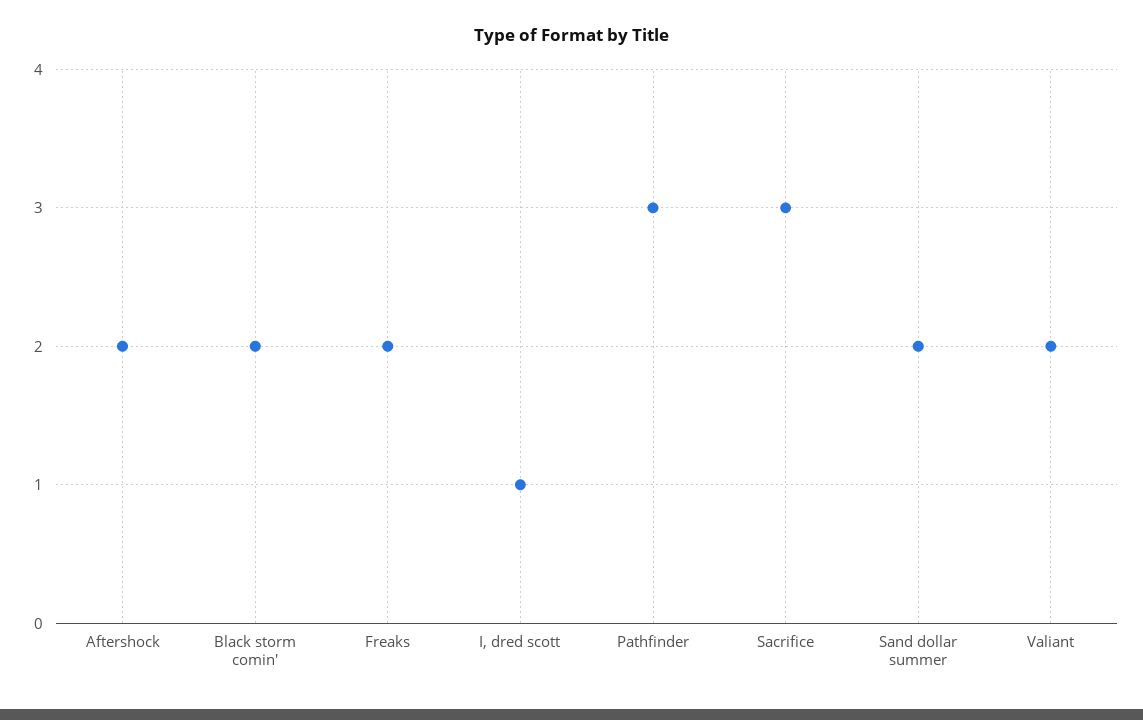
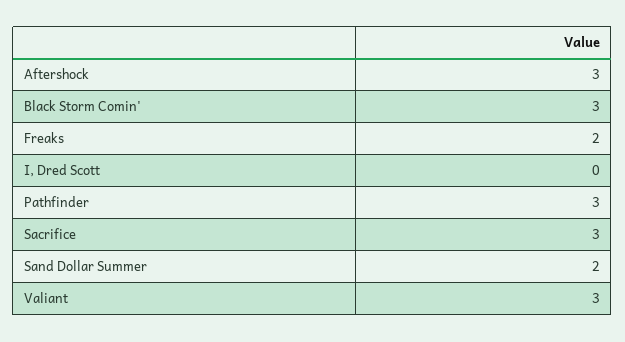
Aftershock: 2 -> 3
Black storm comin': 2 -> 3
I, dred scott: 1 -> 0
Valiant: 2 -> 3

